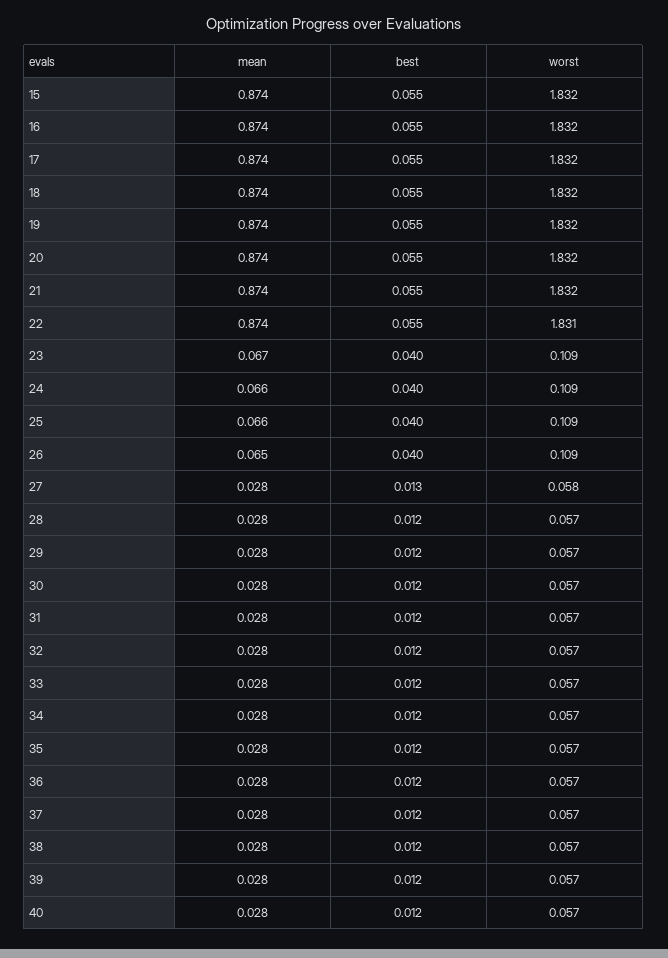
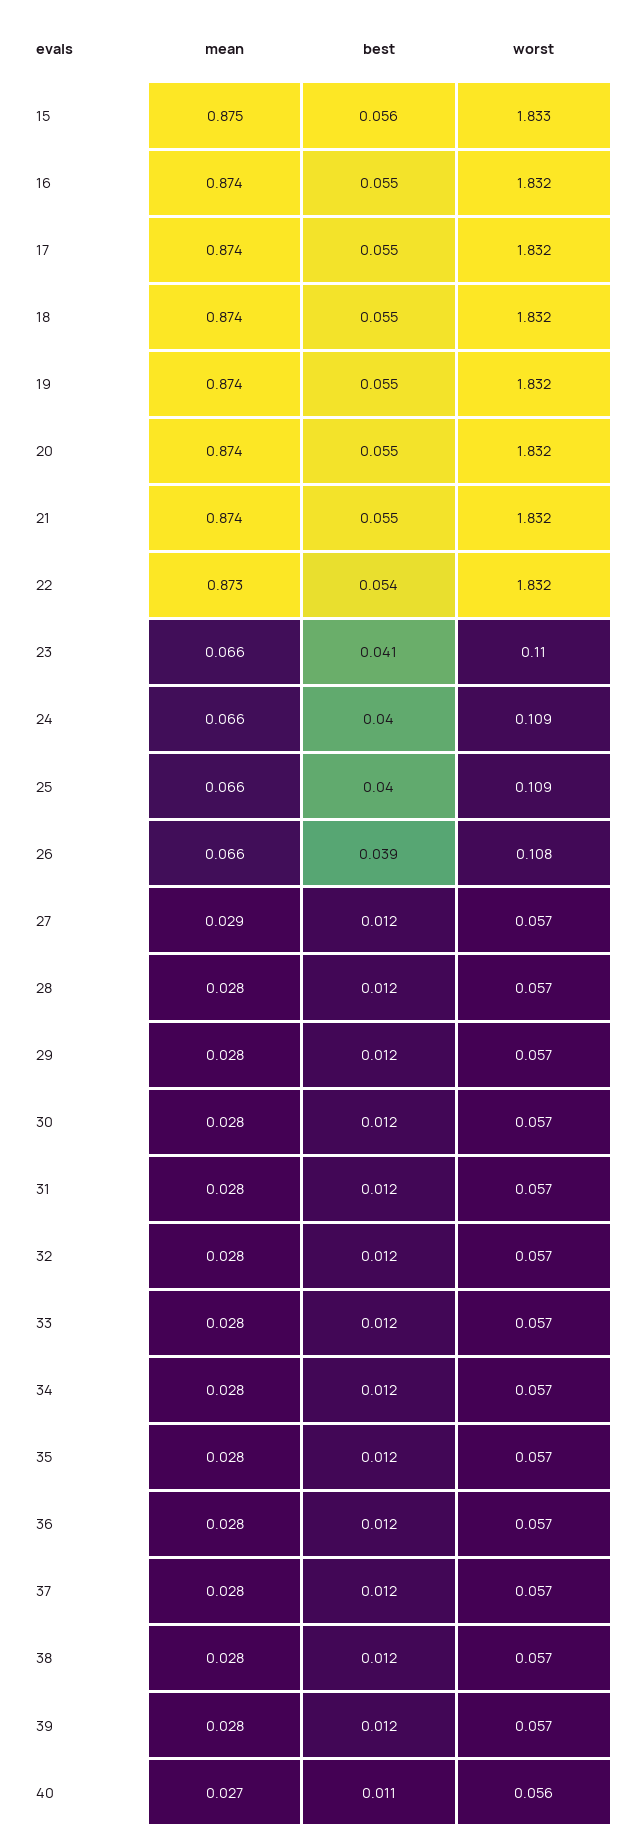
mean, 15: 0.874 -> 0.875
best, 15: 0.055 -> 0.056
worst, 15: 1.832 -> 1.833
mean, 22: 0.874 -> 0.873
best, 22: 0.055 -> 0.054
worst, 22: 1.831 -> 1.832
mean, 23: 0.067 -> 0.066
best, 23: 0.04 -> 0.041
worst, 23: 0.109 -> 0.11
mean, 26: 0.065 -> 0.066
best, 26: 0.04 -> 0.039
worst, 26: 0.109 -> 0.108
mean, 27: 0.028 -> 0.029
best, 27: 0.013 -> 0.012
worst, 27: 0.058 -> 0.057
mean, 40: 0.028 -> 0.027
best, 40: 0.012 -> 0.011
worst, 40: 0.057 -> 0.056

